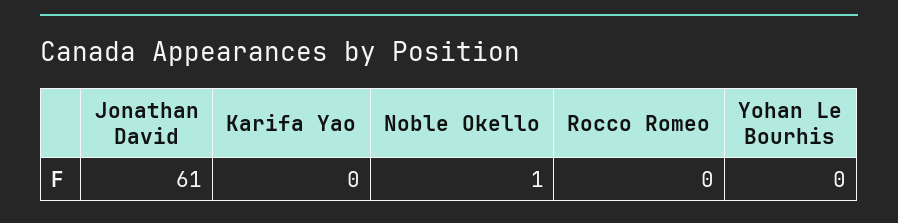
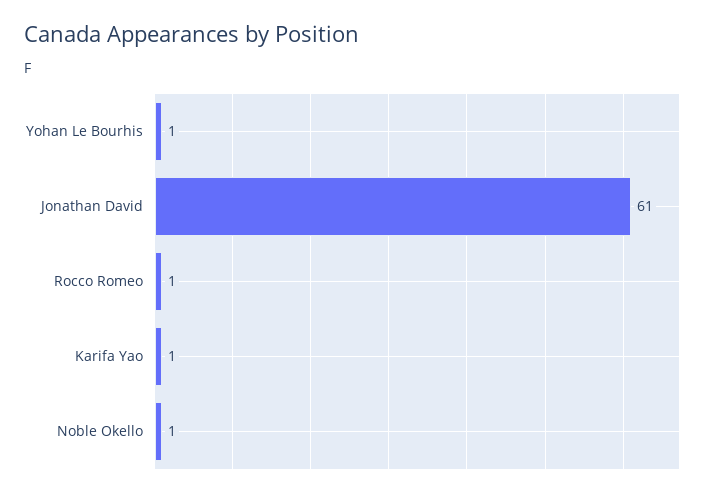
Karifa Yao: 0 -> 1
Rocco Romeo: 0 -> 1
Yohan Le Bourhis: 0 -> 1

